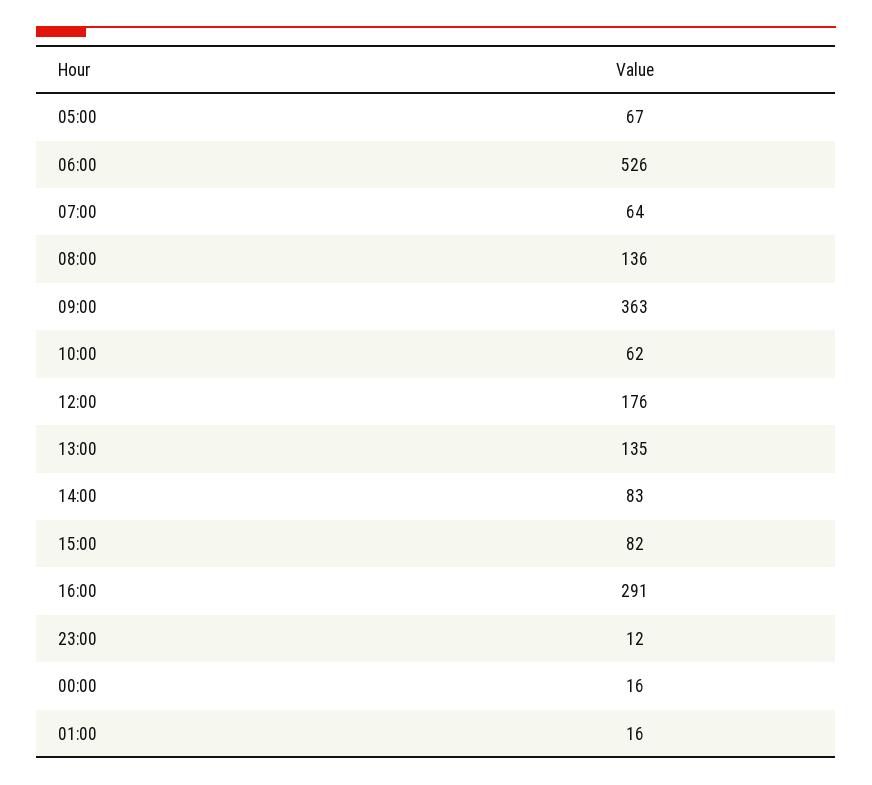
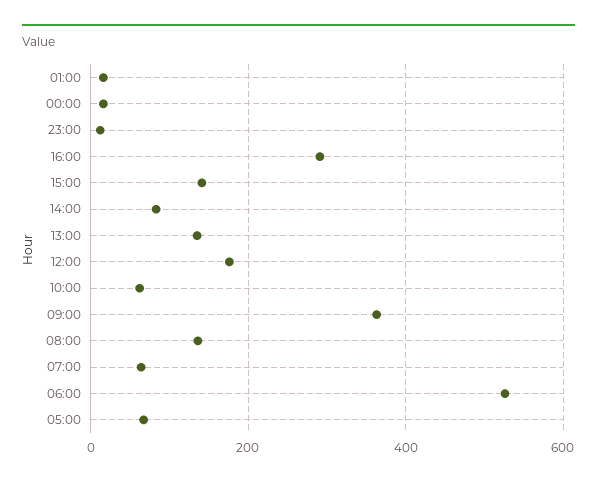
15:00: 82 -> 140

